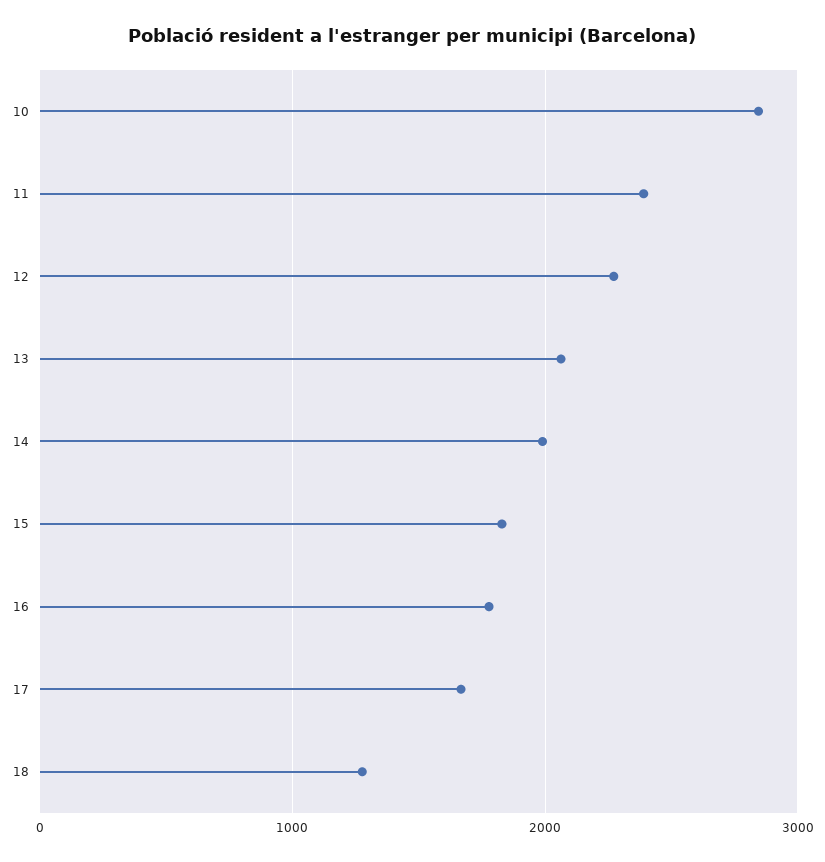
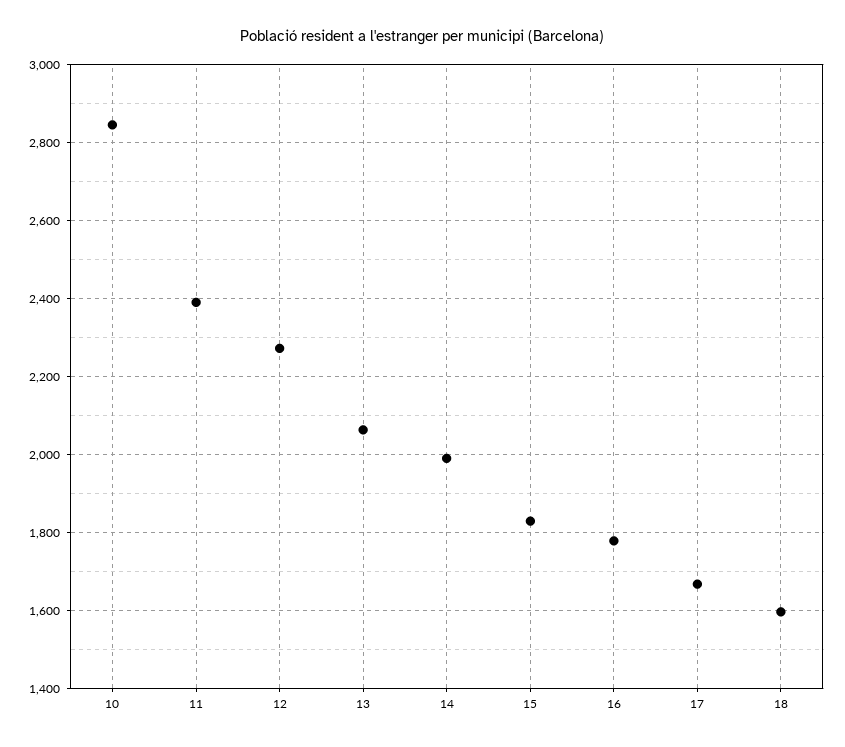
18: 1300 -> 1600

